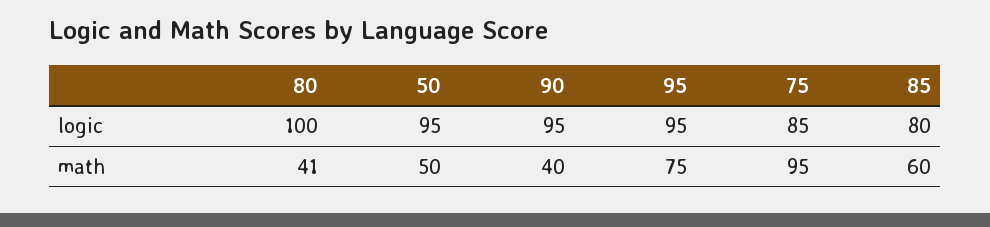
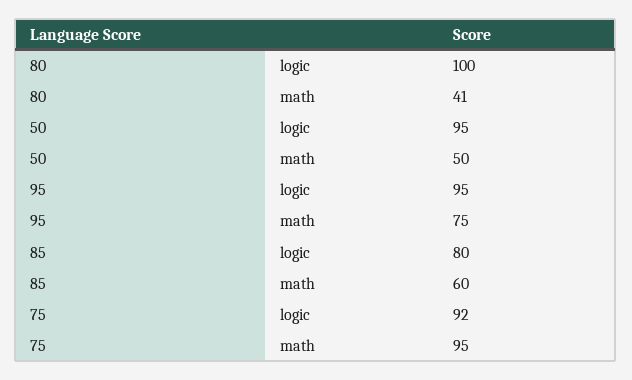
90, logic: 95 -> none
75, logic: 85 -> 92
90, math: 40 -> none

